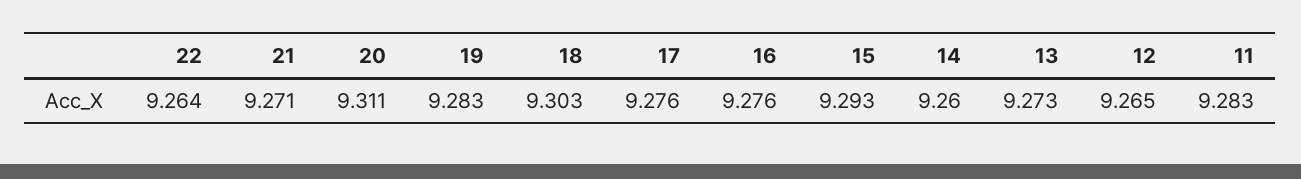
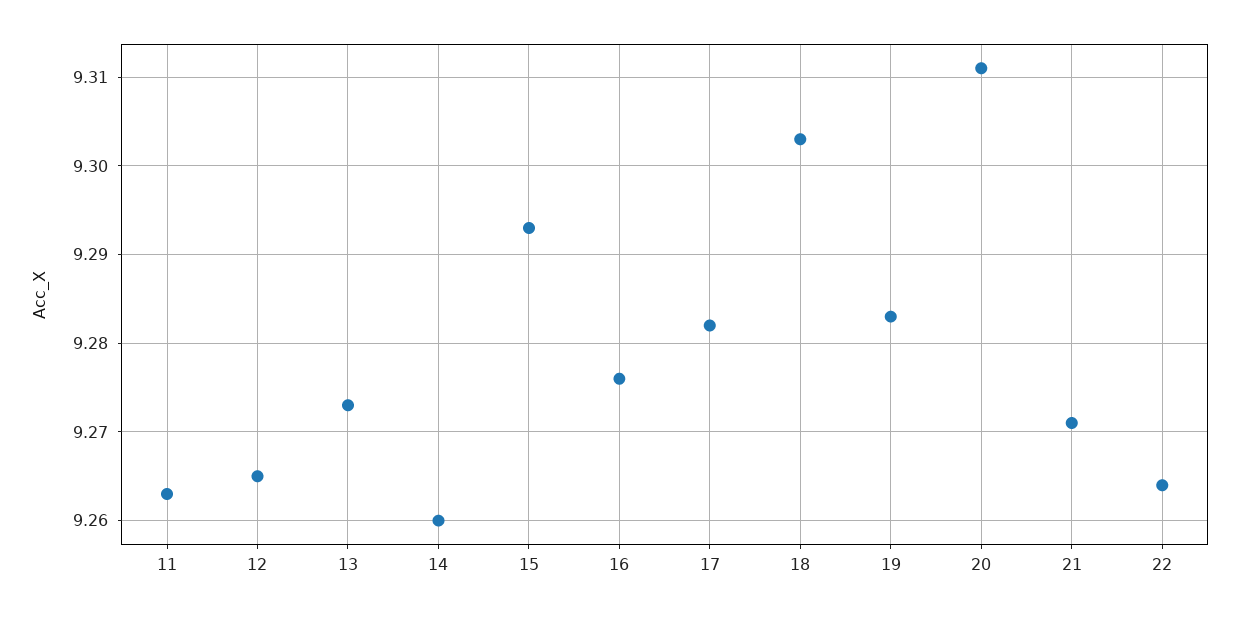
17: 9.276 -> 9.282
11: 9.283 -> 9.263

